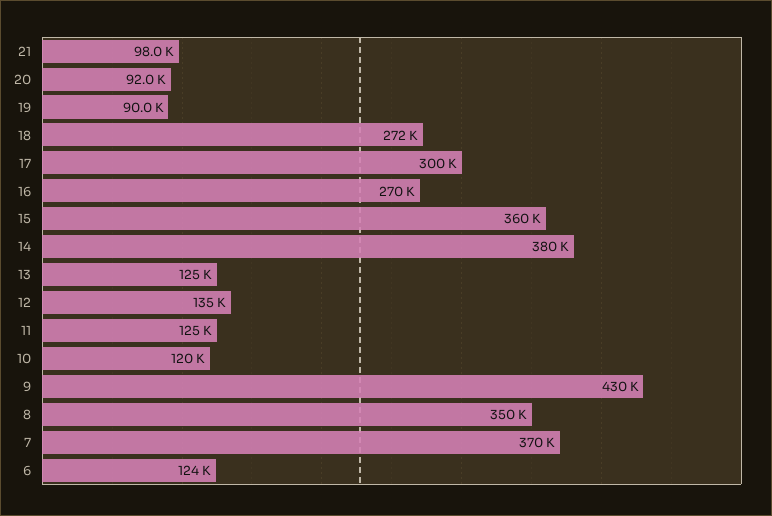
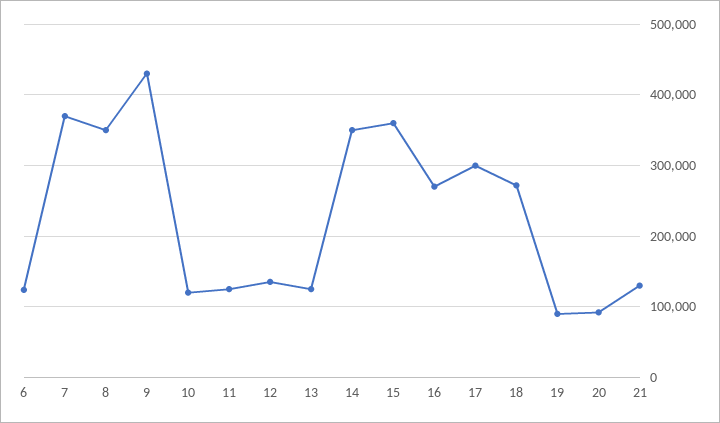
21: 98000 -> 130000
14: 380000 -> 350000

